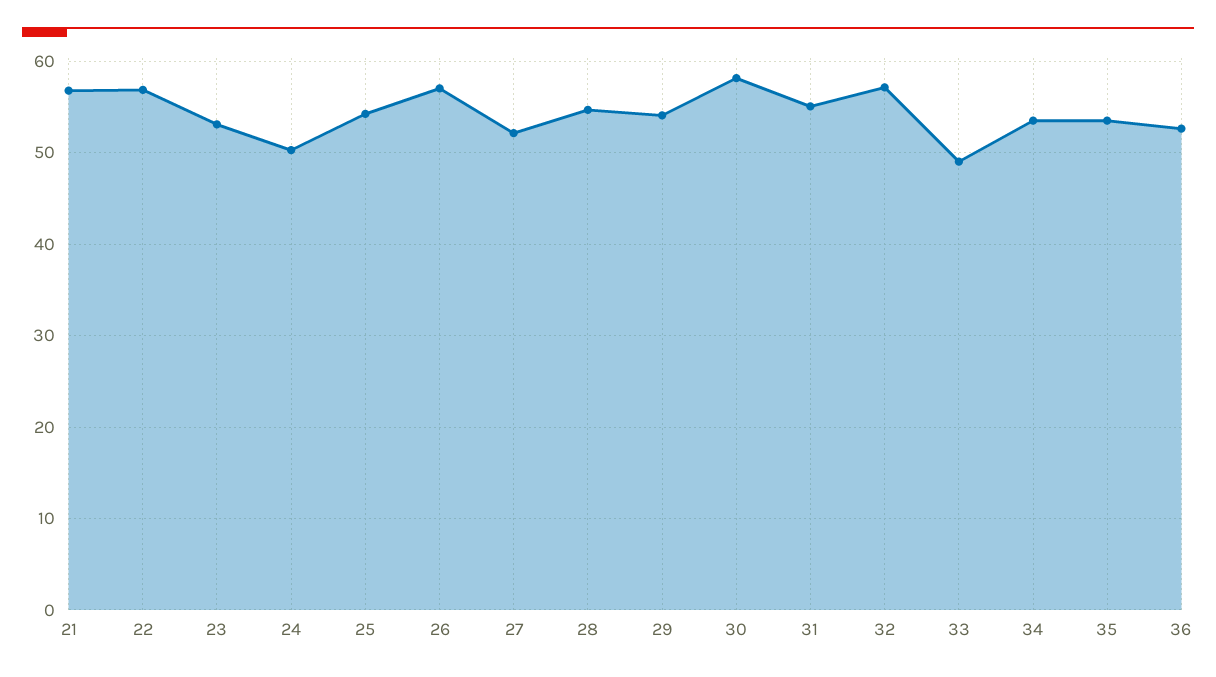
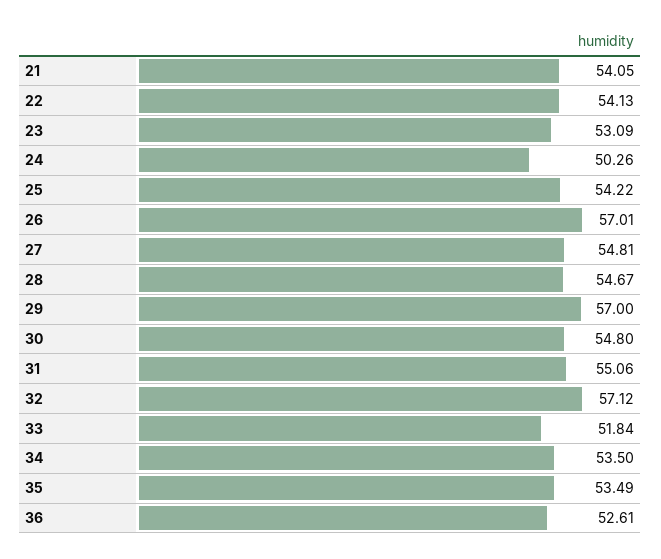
21: 57 -> 54.05
22: 57 -> 54.13
27: 52 -> 54.81
29: 54 -> 57
30: 58 -> 54.8
33: 49 -> 51.84

